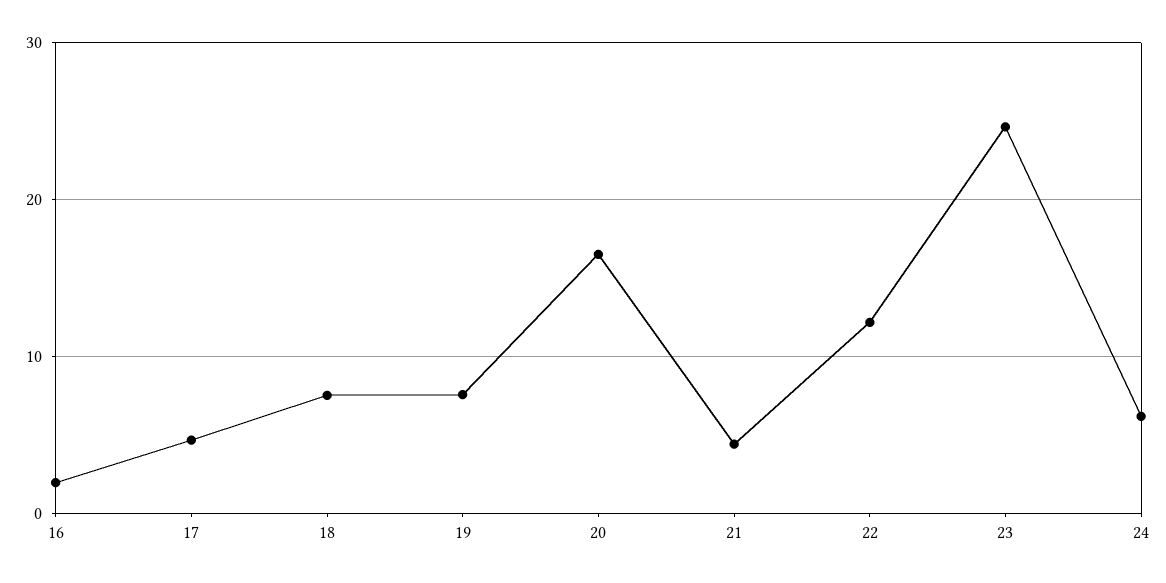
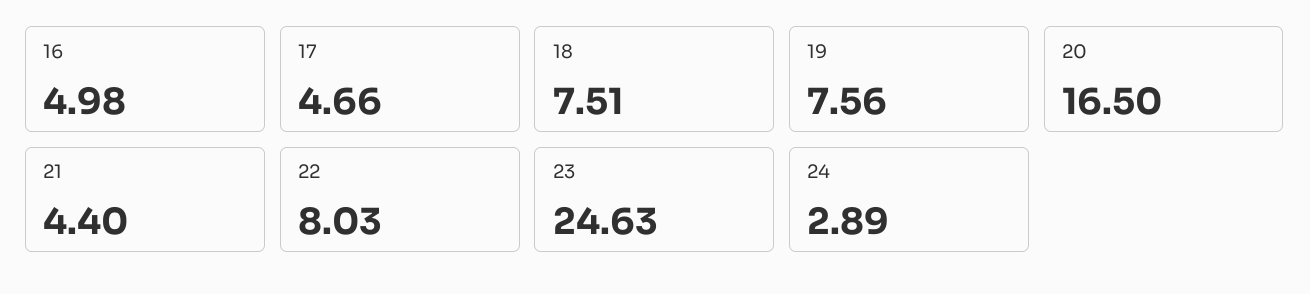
16: 2 -> 4.98
22: 12 -> 8.03
24: 6 -> 2.89

